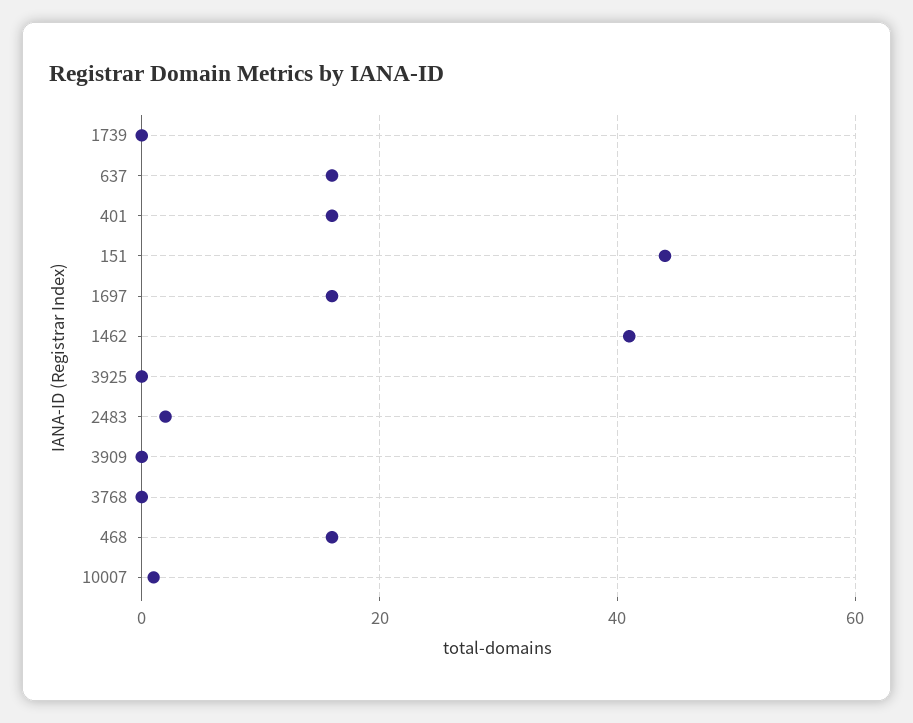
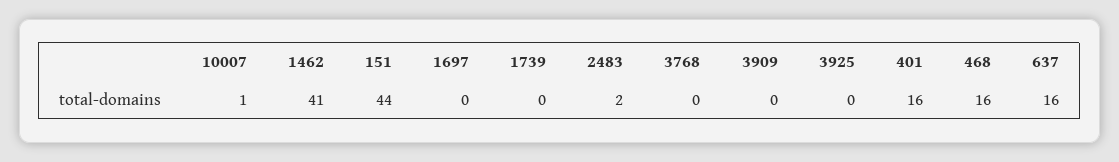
1697: 15 -> 0

